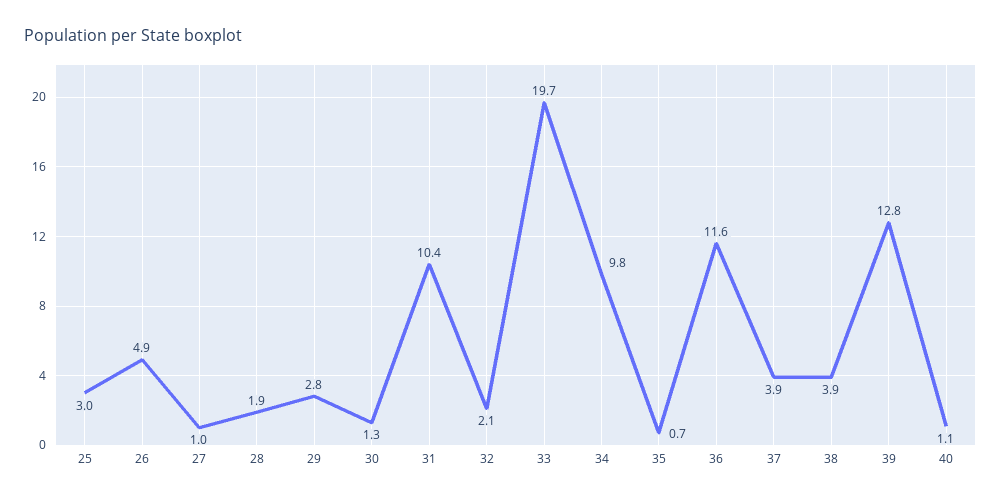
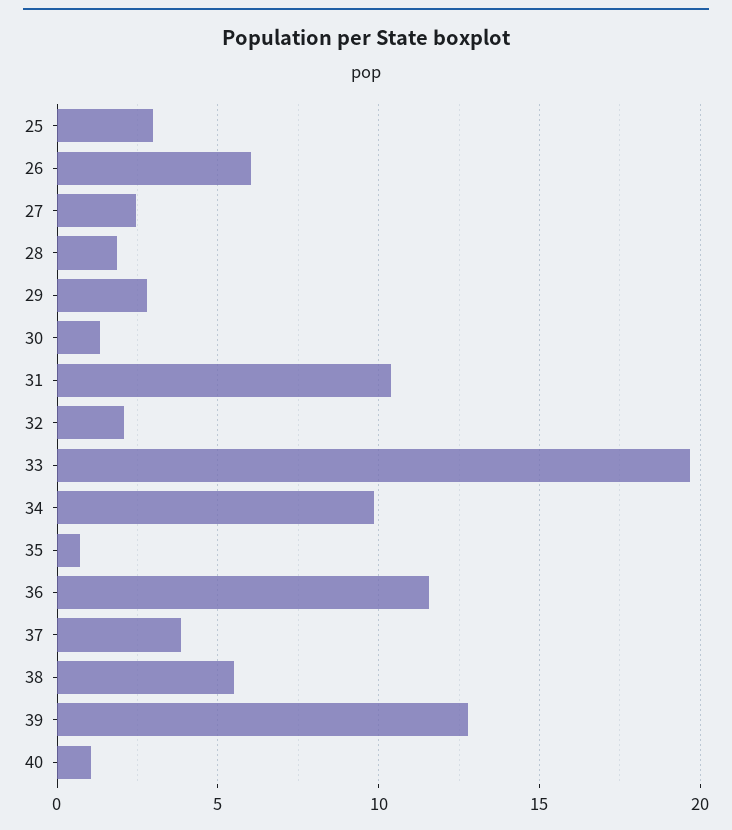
26: 4.9 -> 6
27: 1 -> 2.5
38: 3.9 -> 5.5

